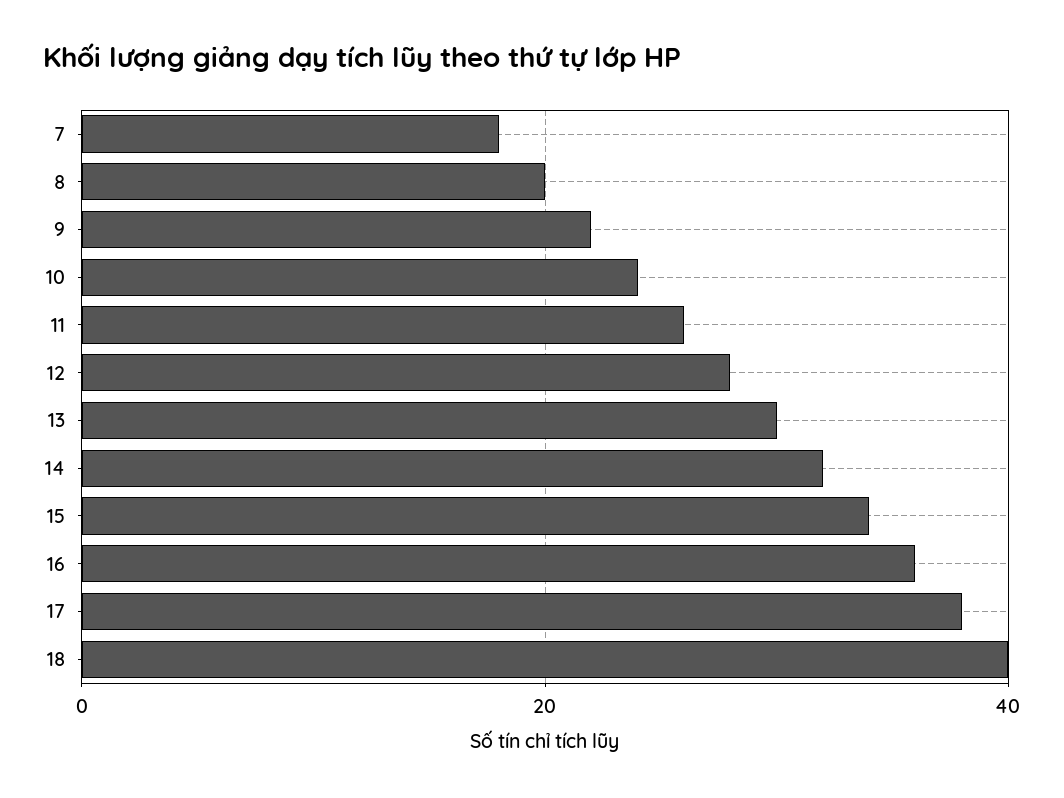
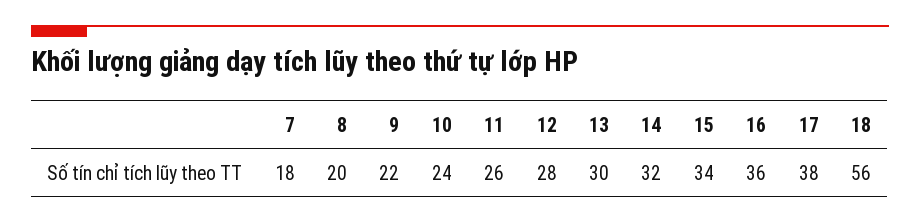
18: 40 -> 56

